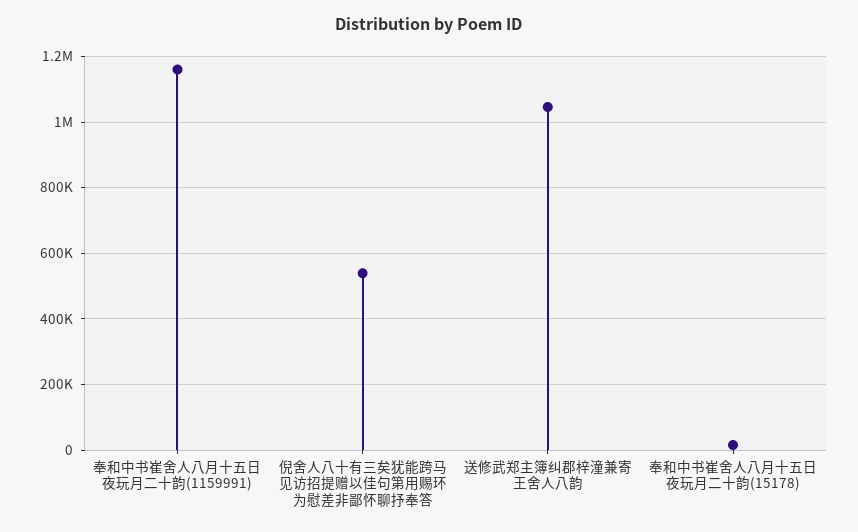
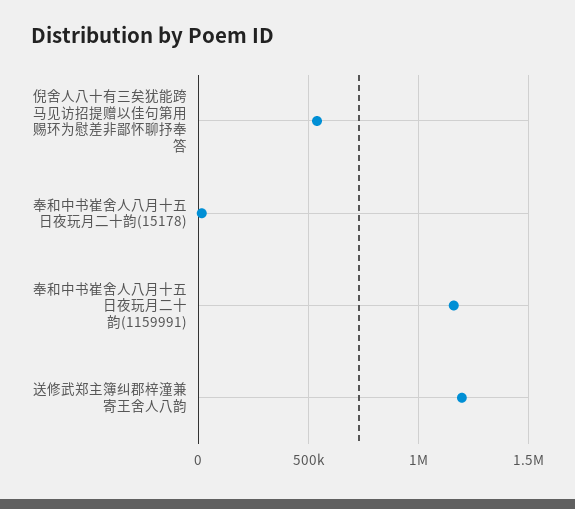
送修武郑主簿纠郡梓潼兼寄王舍人八韵: 1040000 -> 1200000

